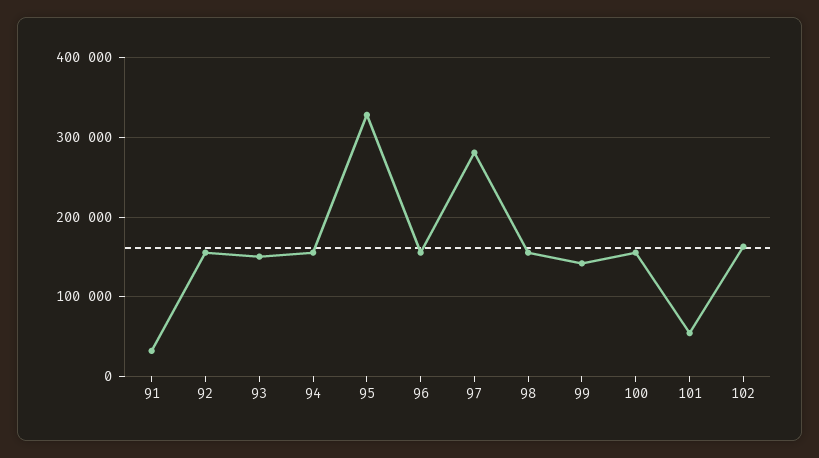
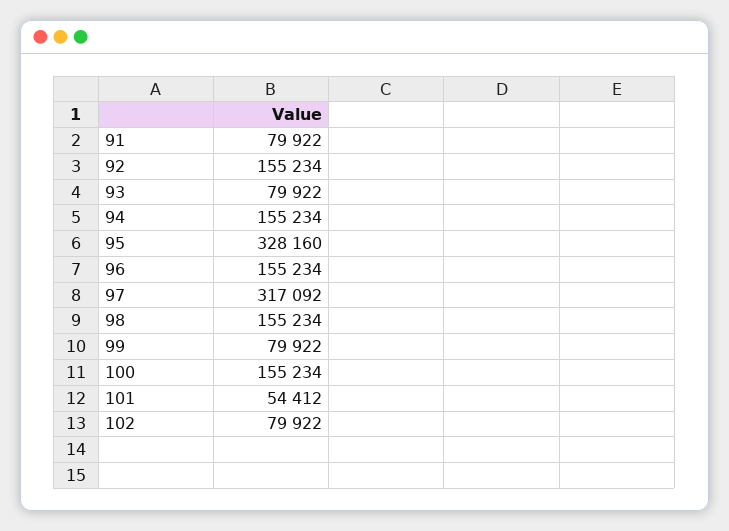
91: 30000 -> 79922
93: 150000 -> 79922
97: 280000 -> 317092
99: 140000 -> 79922
102: 160000 -> 79922

